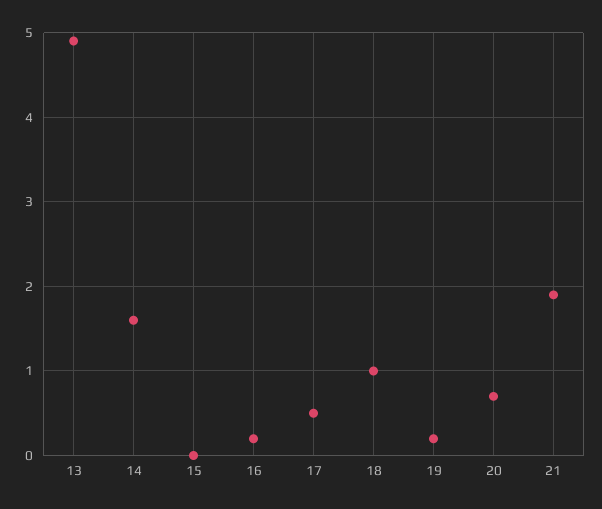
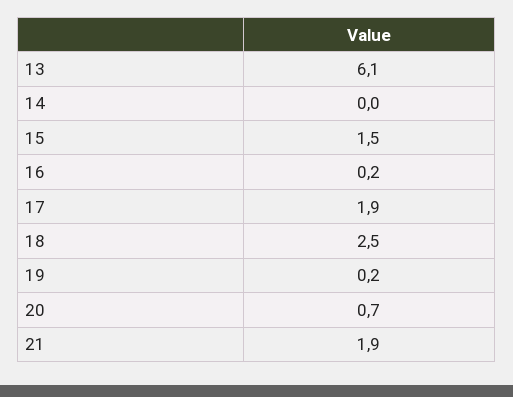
13: 4.9 -> 6.1
14: 1.6 -> 0
15: 0 -> 1.5
17: 0.5 -> 1.9
18: 1 -> 2.5

